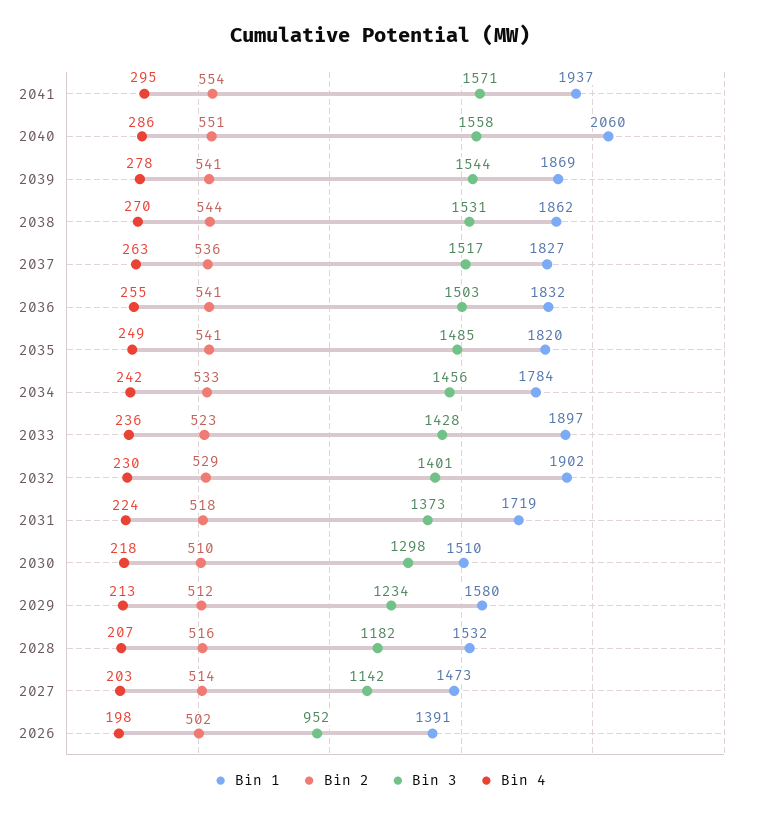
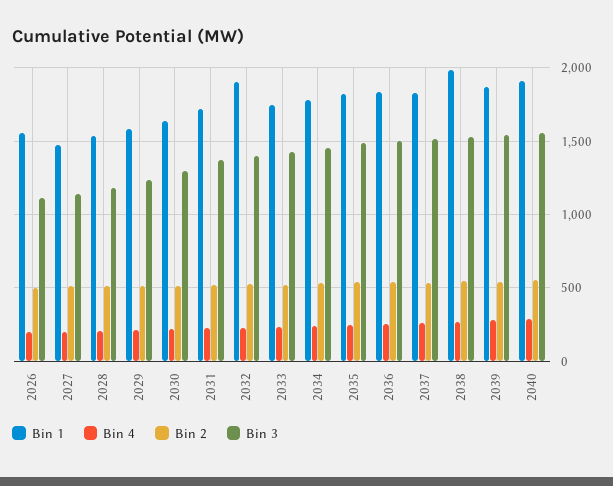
Bin 1, 2041: 1937 -> none
Bin 2, 2041: 554 -> none
Bin 3, 2041: 1571 -> none
Bin 4, 2041: 295 -> none
Bin 1, 2040: 2060 -> 1900
Bin 1, 2038: 1862 -> 2000
Bin 1, 2033: 1897 -> 1750
Bin 1, 2030: 1510 -> 1650
Bin 1, 2026: 1391 -> 1550
Bin 3, 2026: 952 -> 1100

